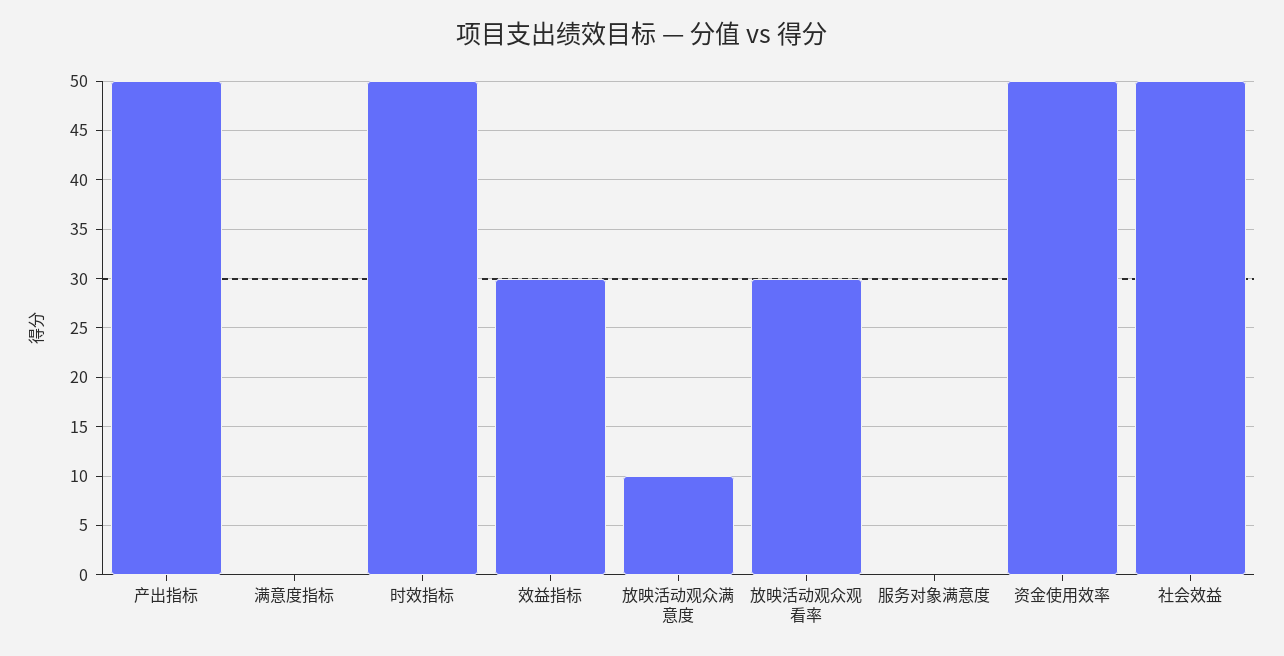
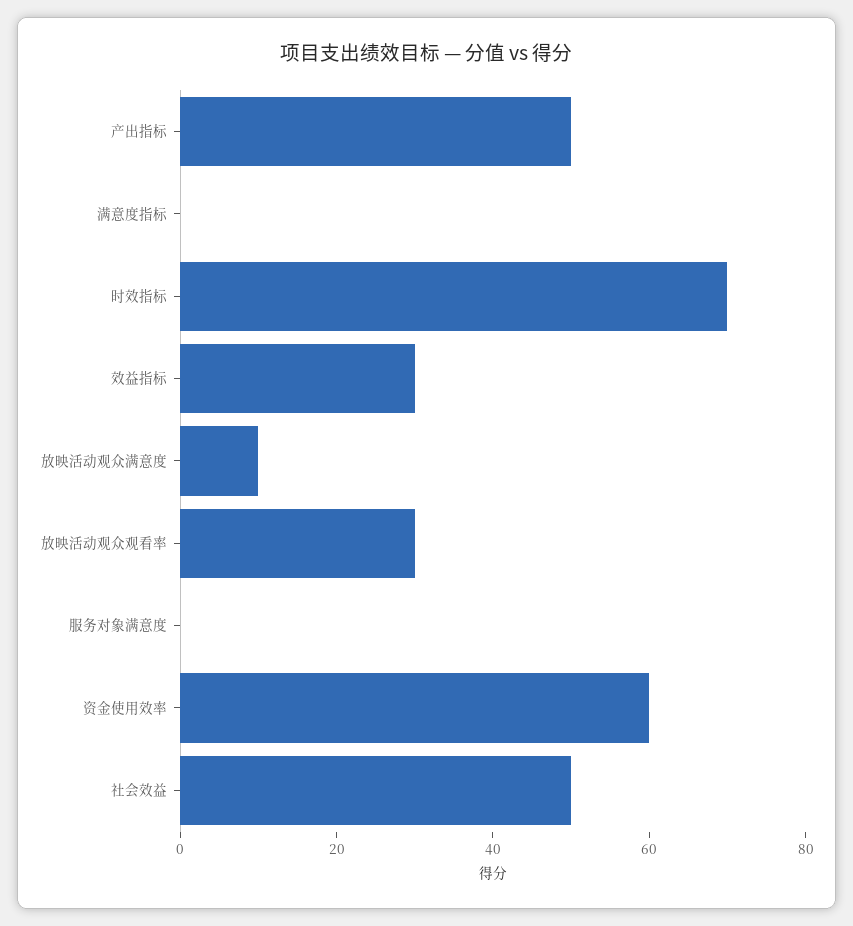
时效指标: 50 -> 70
资金使用效率: 50 -> 60

